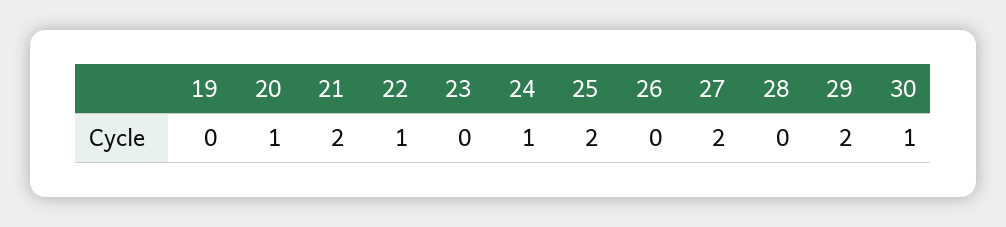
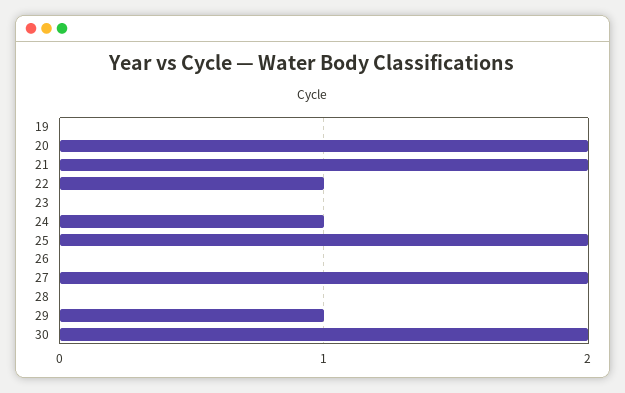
20: 1 -> 2
29: 2 -> 1
30: 1 -> 2

